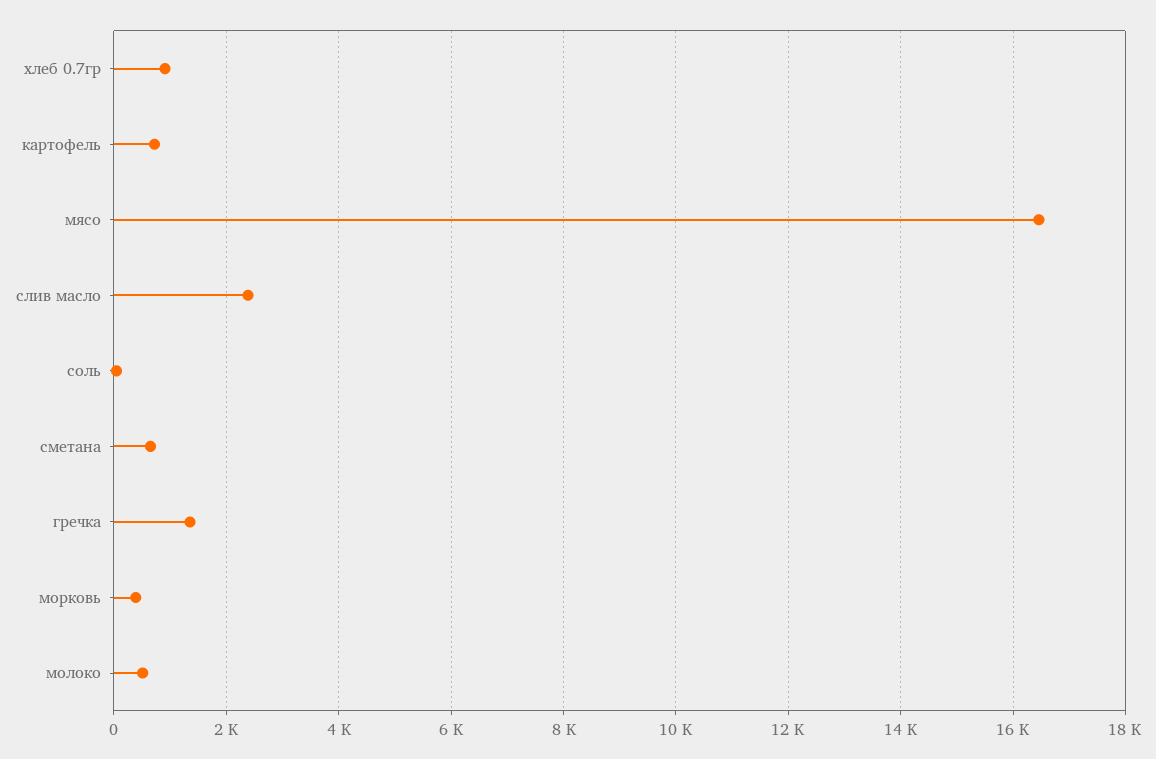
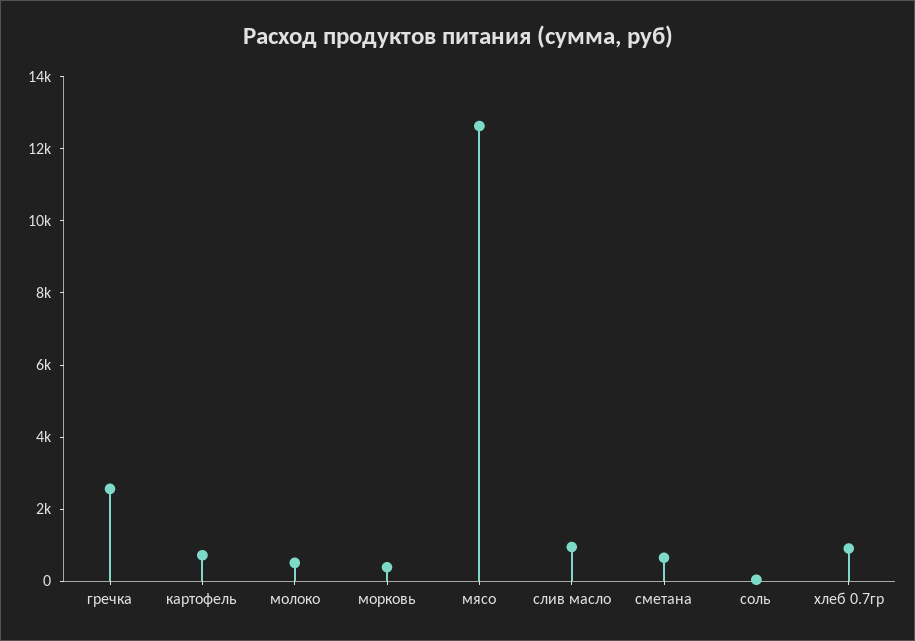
мясо: 16400 -> 12500
слив масло: 2400 -> 1000
гречка: 1400 -> 2500

